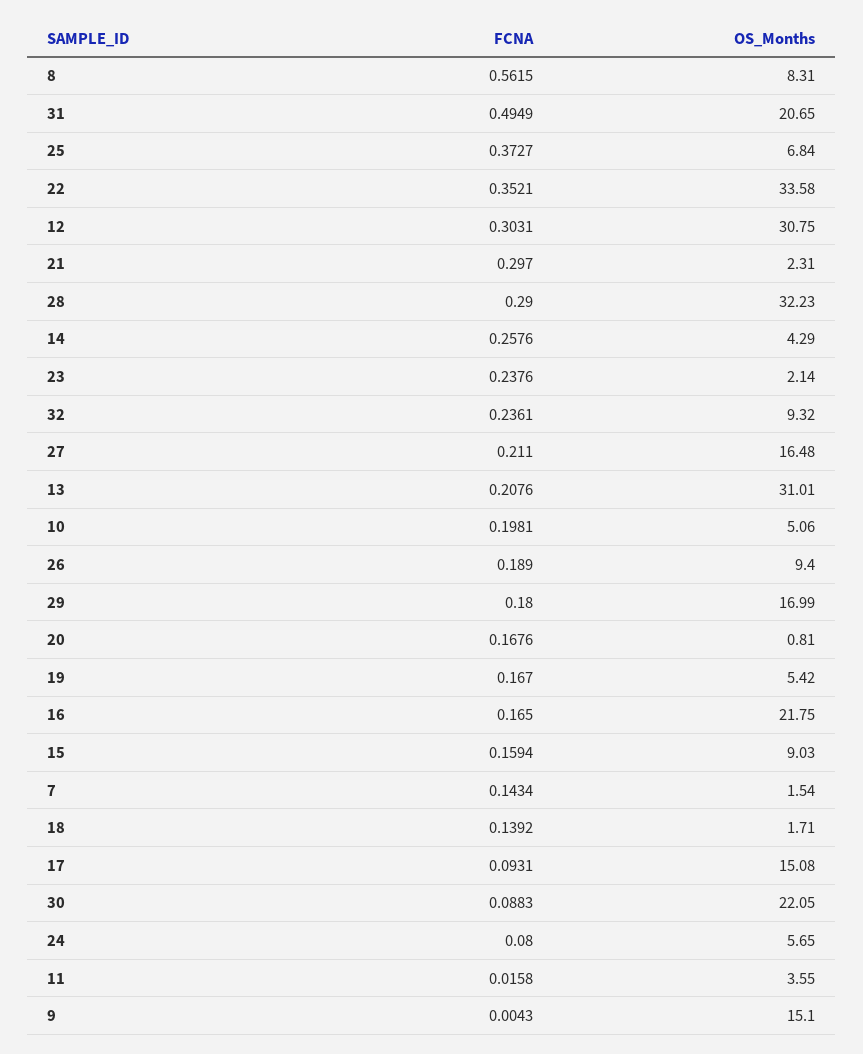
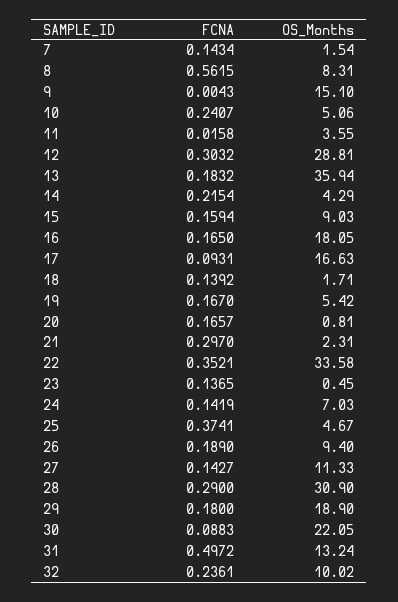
FCNA, 31: 0.4949 -> 0.4972
OS_Months, 31: 20.65 -> 13.24
FCNA, 25: 0.3727 -> 0.3741
OS_Months, 25: 6.84 -> 4.67
FCNA, 12: 0.3031 -> 0.3032
OS_Months, 12: 30.75 -> 28.81
OS_Months, 28: 32.23 -> 30.9
FCNA, 14: 0.2576 -> 0.2154
FCNA, 23: 0.2376 -> 0.1365
OS_Months, 23: 2.14 -> 0.45
OS_Months, 32: 9.32 -> 10.02
FCNA, 27: 0.211 -> 0.1427
OS_Months, 27: 16.48 -> 11.33
FCNA, 13: 0.2076 -> 0.1832
OS_Months, 13: 31.01 -> 35.94
FCNA, 10: 0.1981 -> 0.2407
OS_Months, 29: 16.99 -> 18.9
FCNA, 20: 0.1676 -> 0.1657
OS_Months, 16: 21.75 -> 18.05
OS_Months, 17: 15.08 -> 16.63
FCNA, 24: 0.08 -> 0.1419
OS_Months, 24: 5.65 -> 7.03

